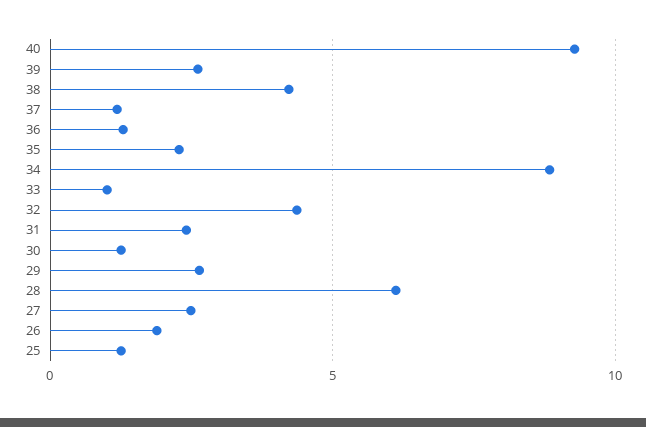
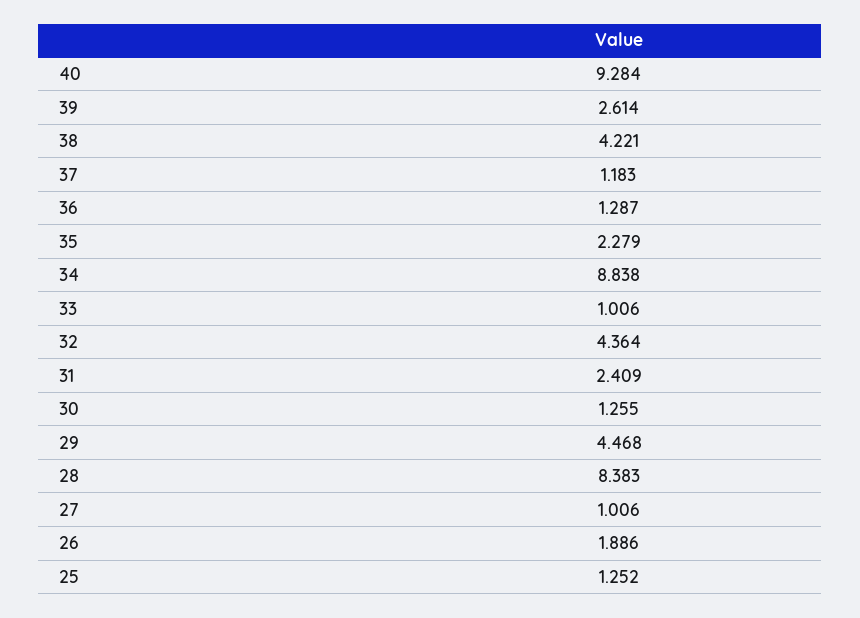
29: 2.5 -> 4.468
28: 6 -> 8.383
27: 2.5 -> 1.006

